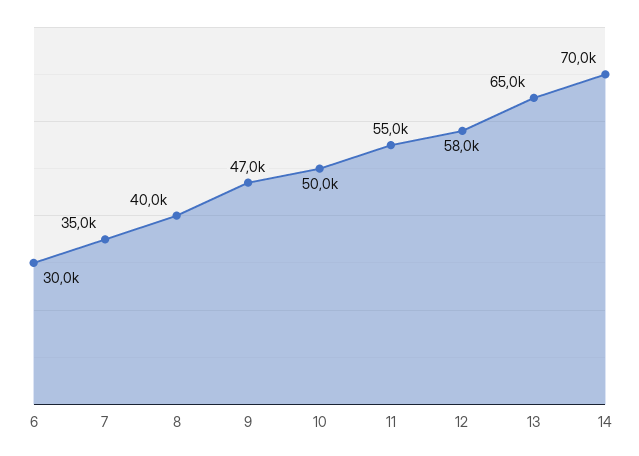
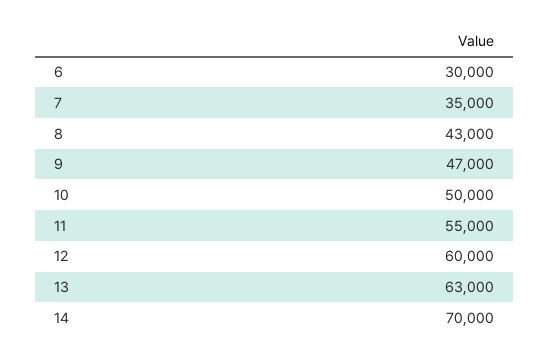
8: 40000 -> 43000
12: 58000 -> 60000
13: 65000 -> 63000

